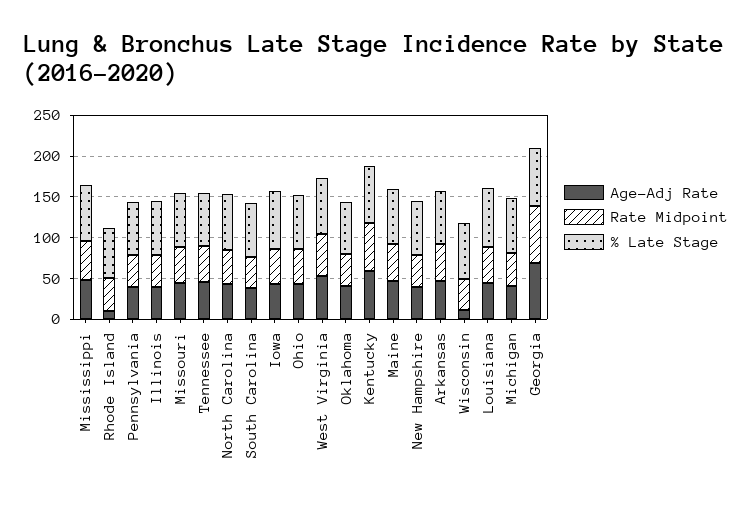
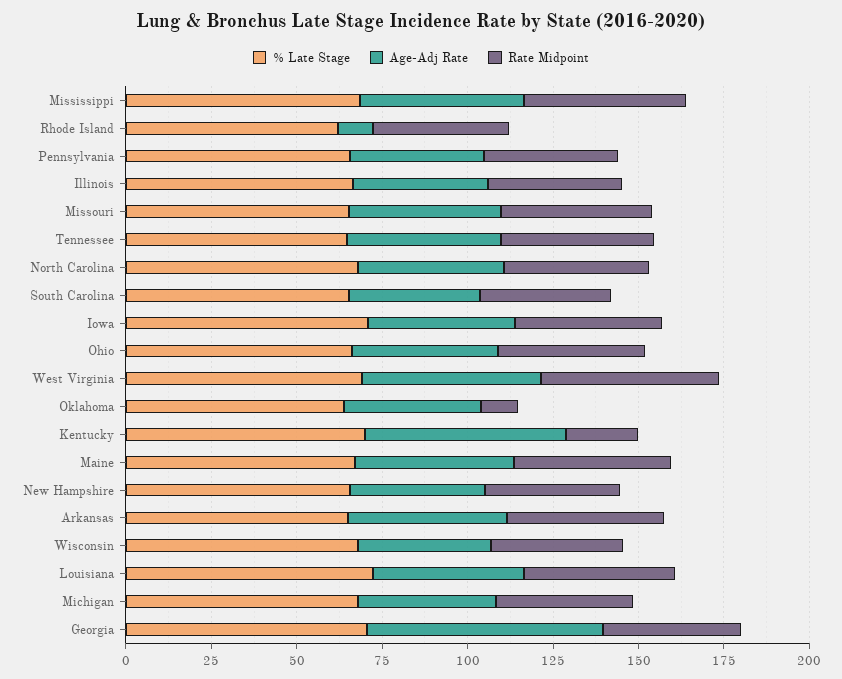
Rate Midpoint, Oklahoma: 40 -> 10
Rate Midpoint, Kentucky: 60 -> 20
Age-Adj Rate, Wisconsin: 10 -> 40
Rate Midpoint, Georgia: 70 -> 40

